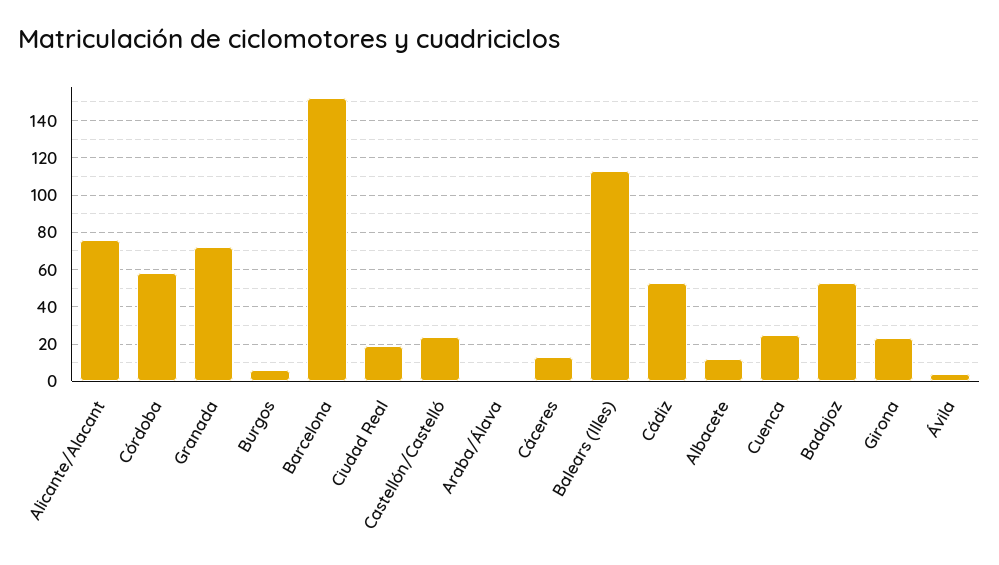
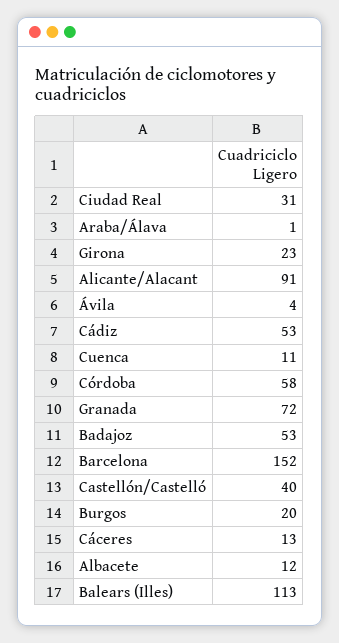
Alicante/Alacant: 75 -> 91
Burgos: 5 -> 20
Ciudad Real: 20 -> 31
Castellón/Castelló: 25 -> 40
Cuenca: 25 -> 11

